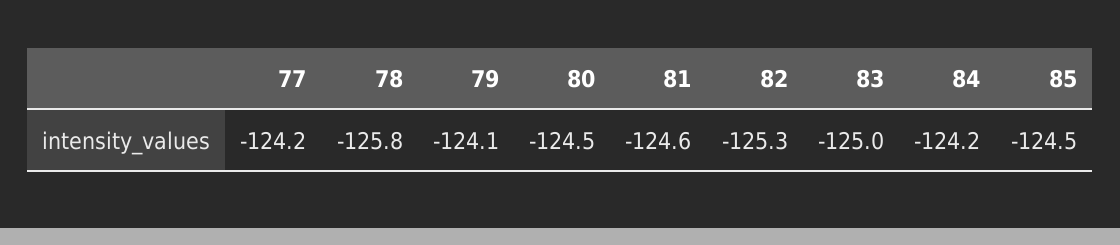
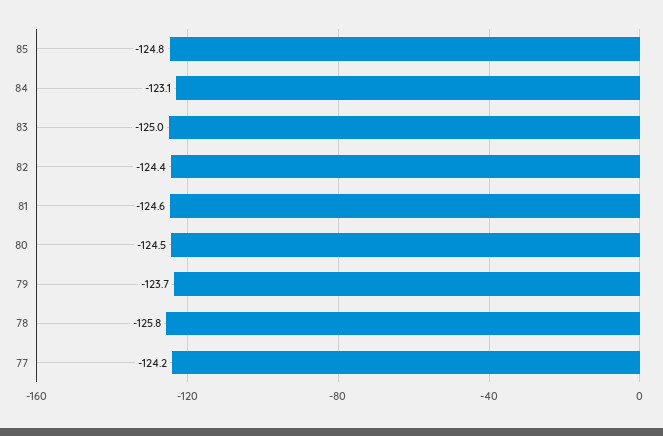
79: -124.1 -> -123.7
82: -125.3 -> -124.4
84: -124.2 -> -123.1
85: -124.5 -> -124.8

